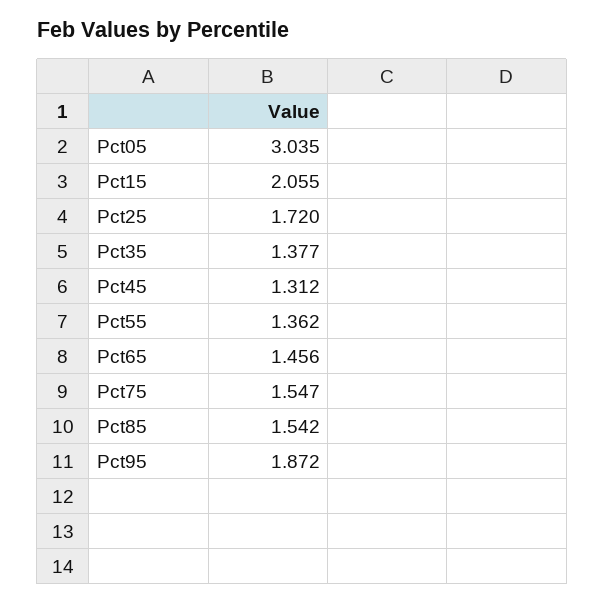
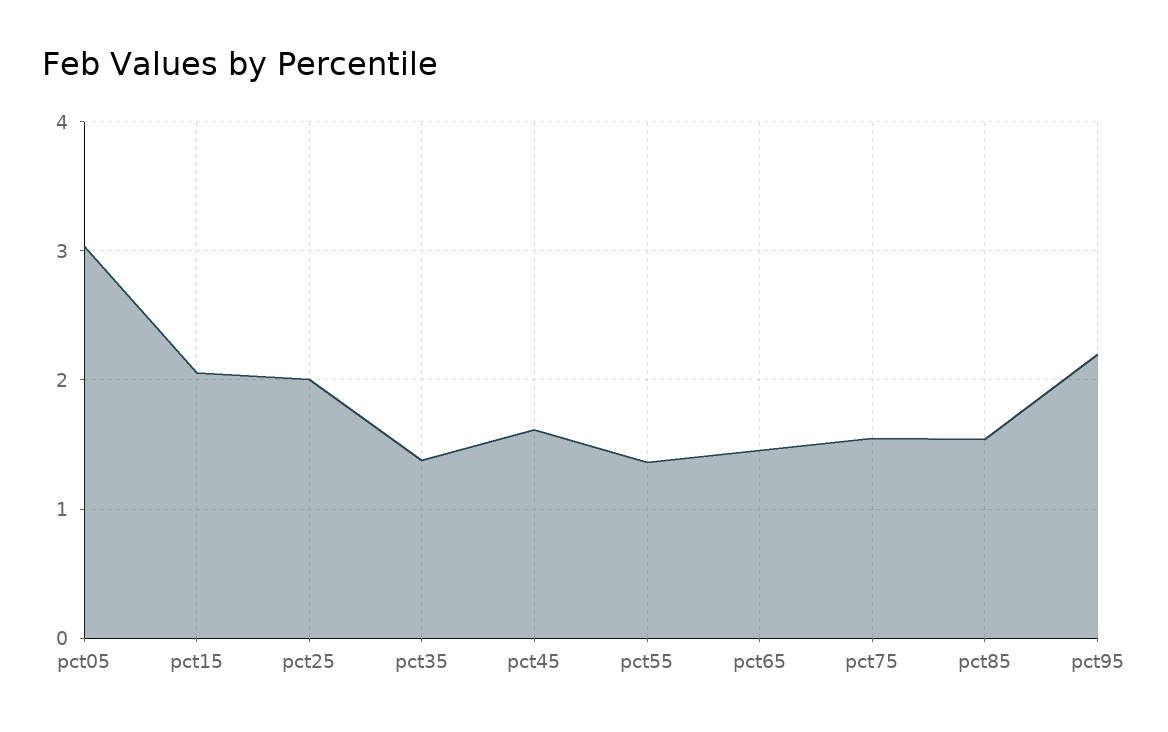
Pct25: 1.72 -> 2
Pct45: 1.312 -> 1.6
Pct95: 1.872 -> 2.2

